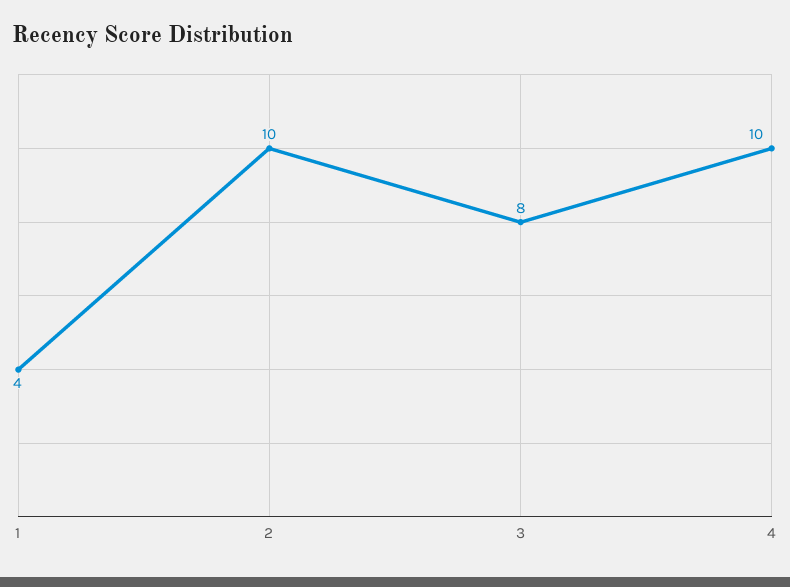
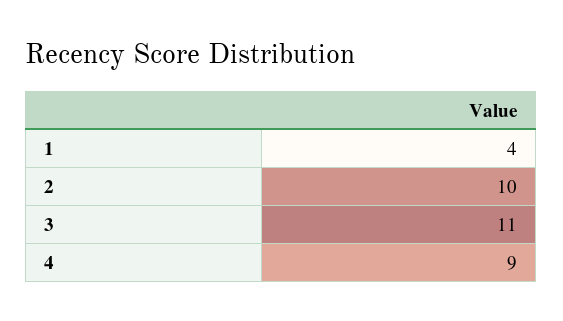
3: 8 -> 11
4: 10 -> 9

